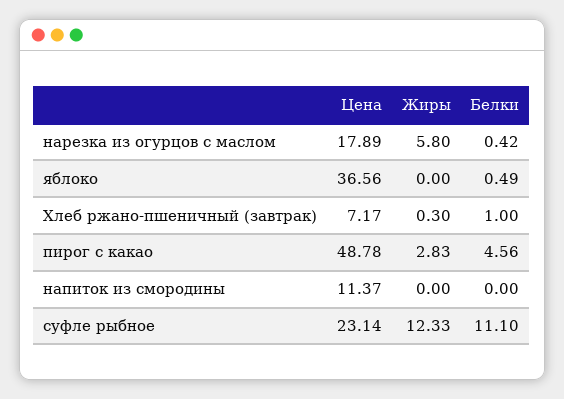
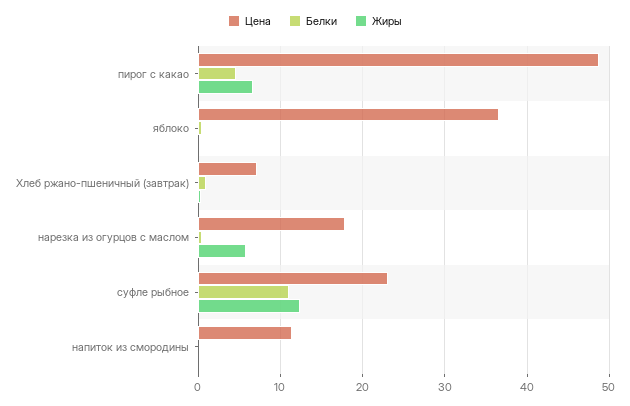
Жиры, пирог с какао: 2.83 -> 7

